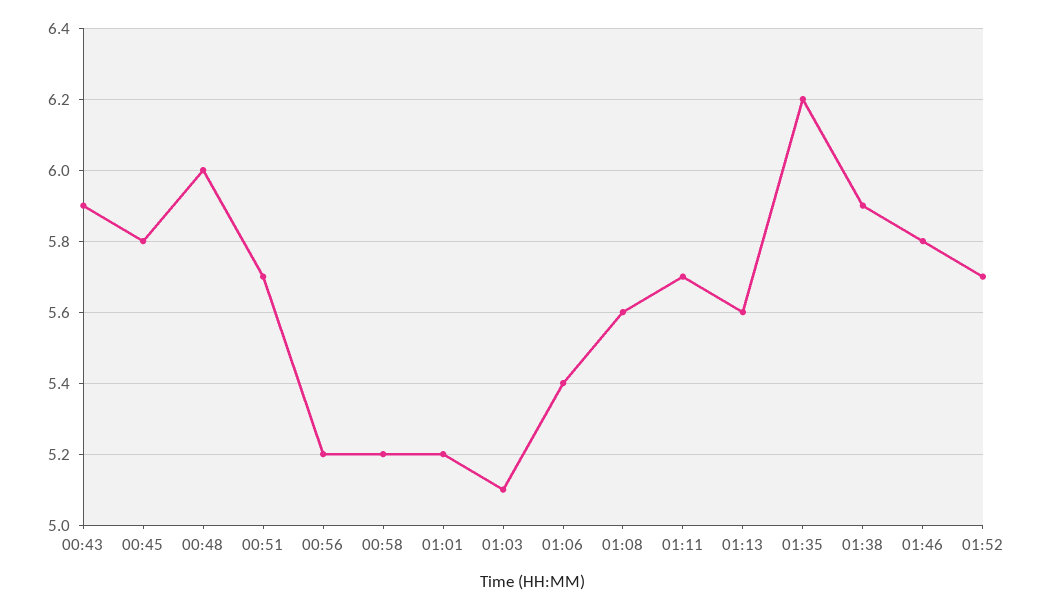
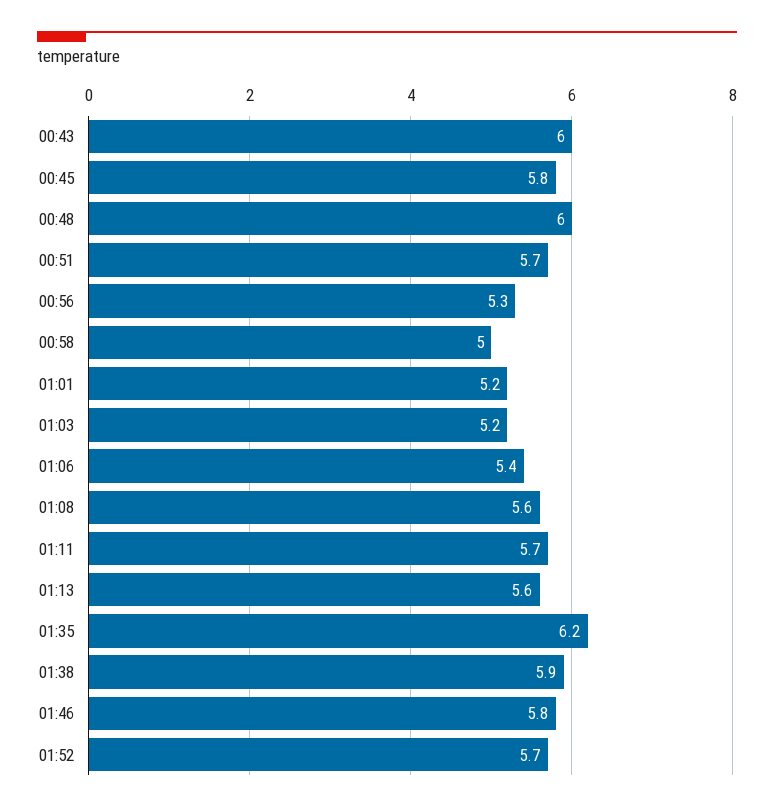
00:43: 5.9 -> 6
00:56: 5.2 -> 5.3
00:58: 5.2 -> 5
01:03: 5.1 -> 5.2

